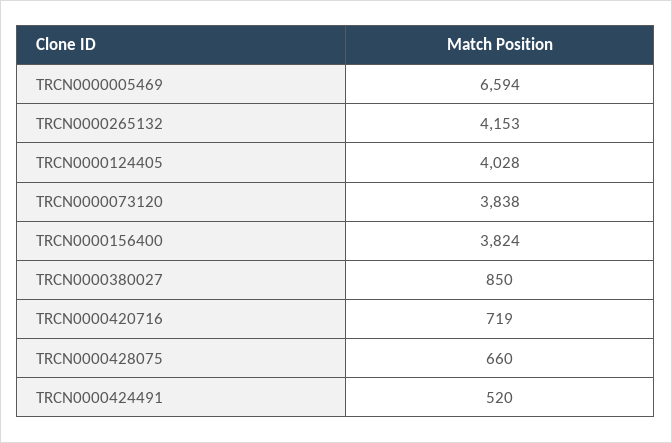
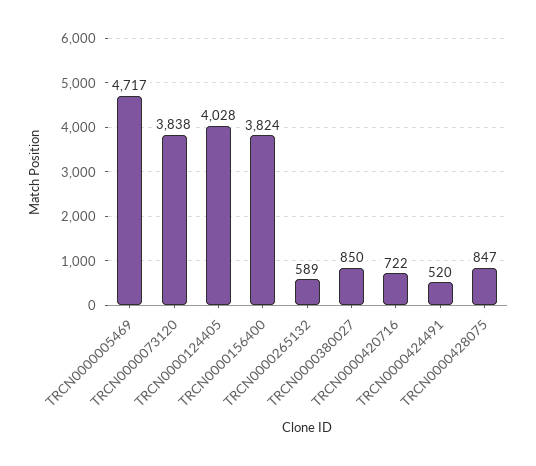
TRCN0000005469: 6594 -> 4717
TRCN0000265132: 4153 -> 589
TRCN0000420716: 719 -> 722
TRCN0000428075: 660 -> 847

